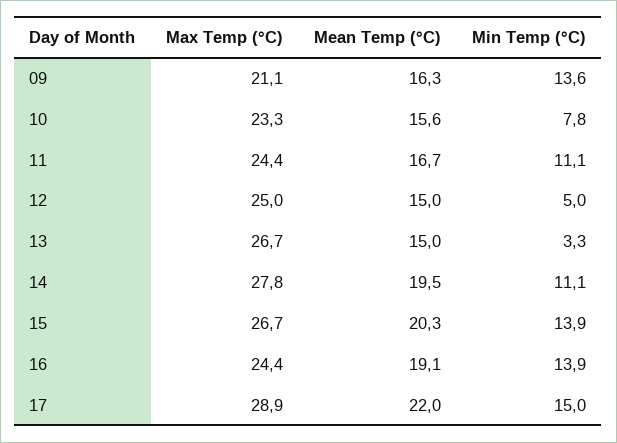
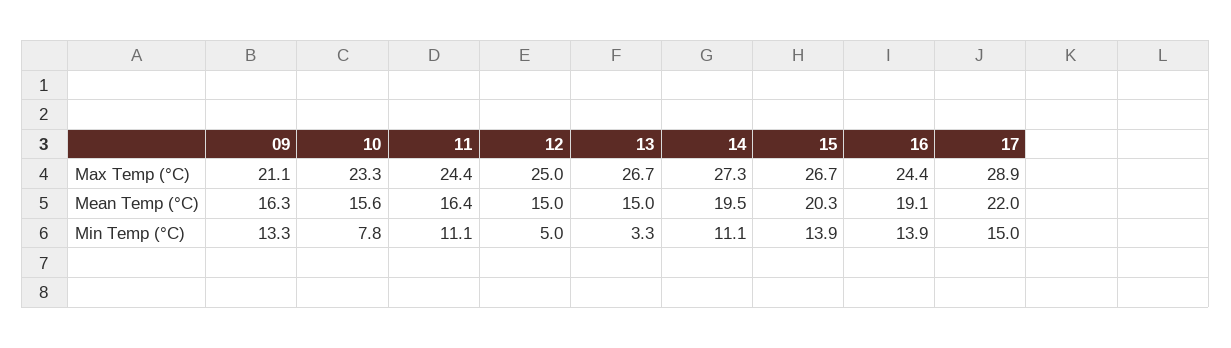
Min Temp (°C), 09: 13.6 -> 13.3
Mean Temp (°C), 11: 16.7 -> 16.4
Max Temp (°C), 14: 27.8 -> 27.3

